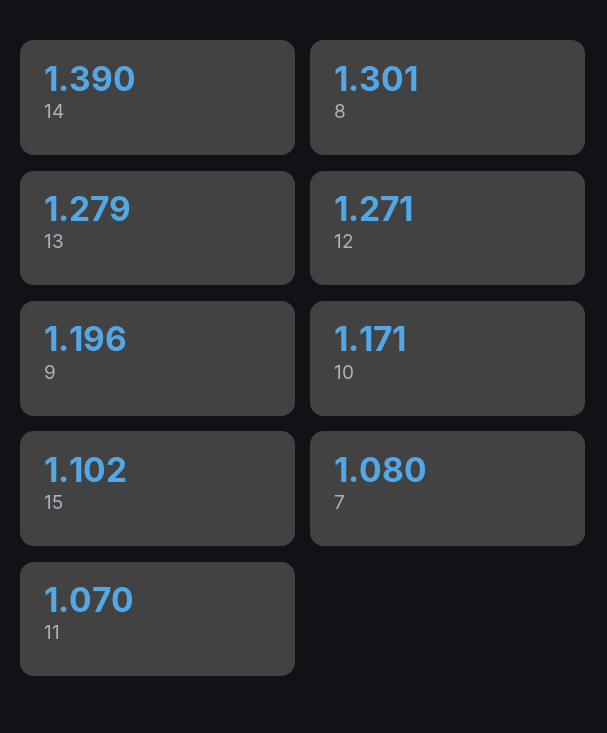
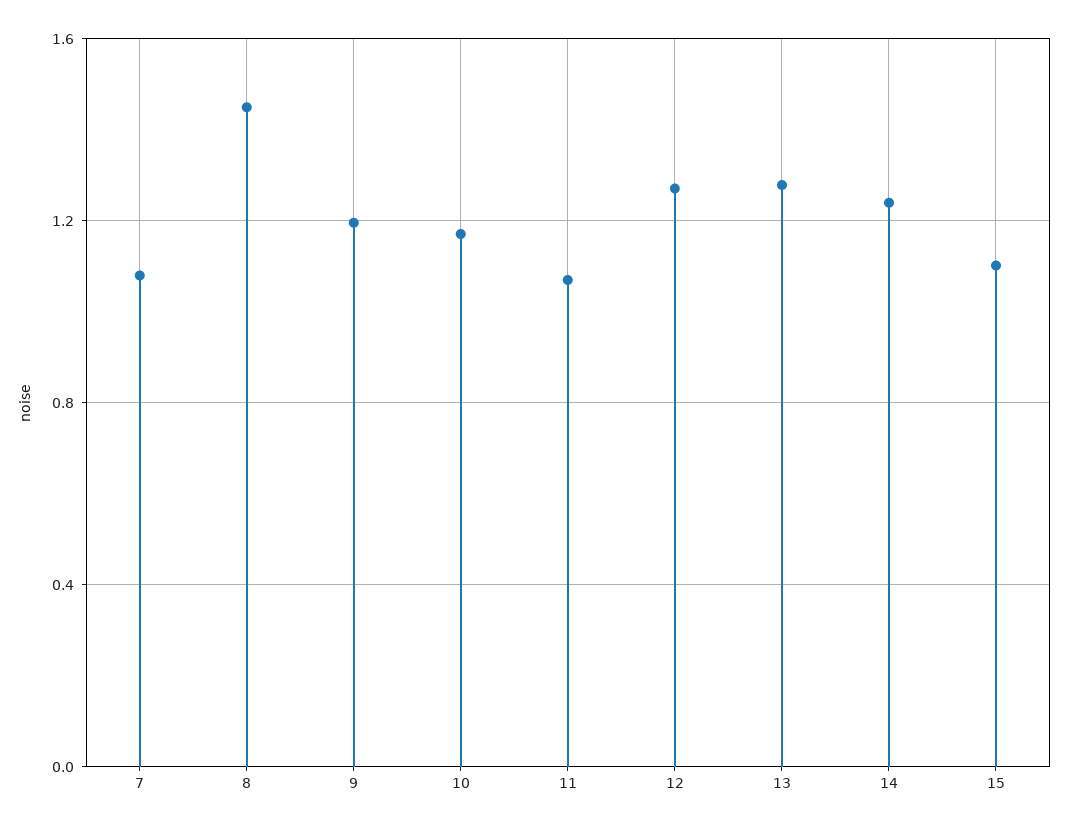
14: 1.39 -> 1.25
8: 1.301 -> 1.45

